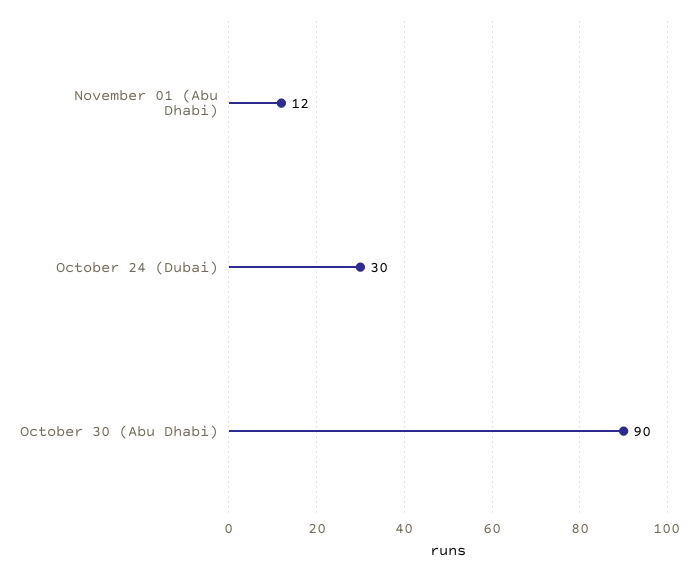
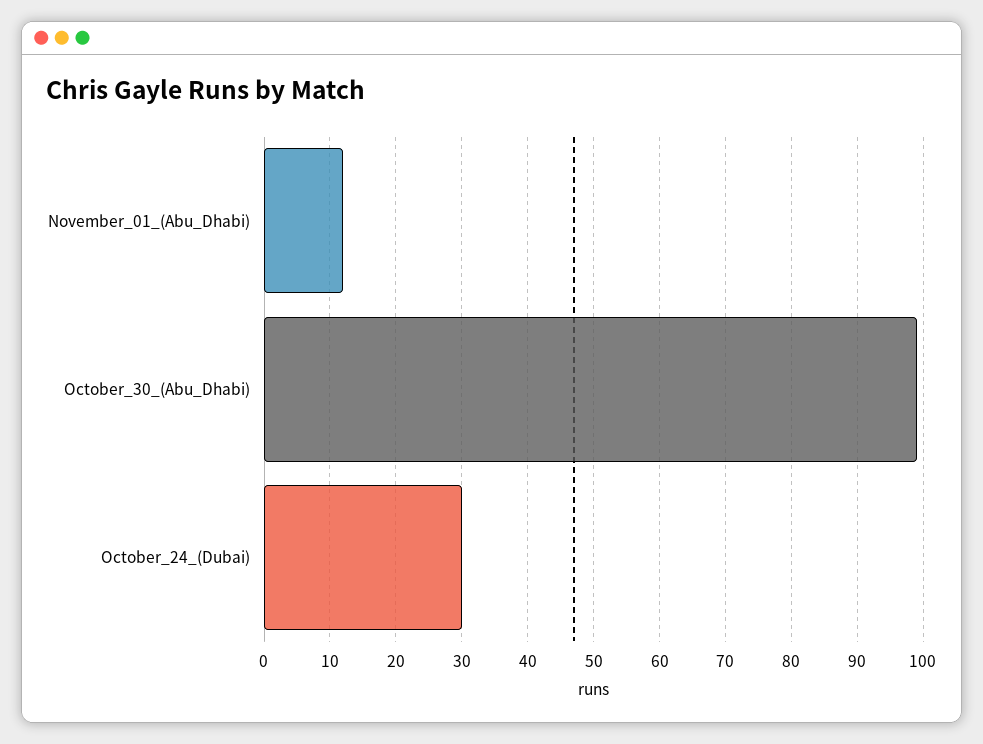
October 30 (Abu Dhabi): 90 -> 99

